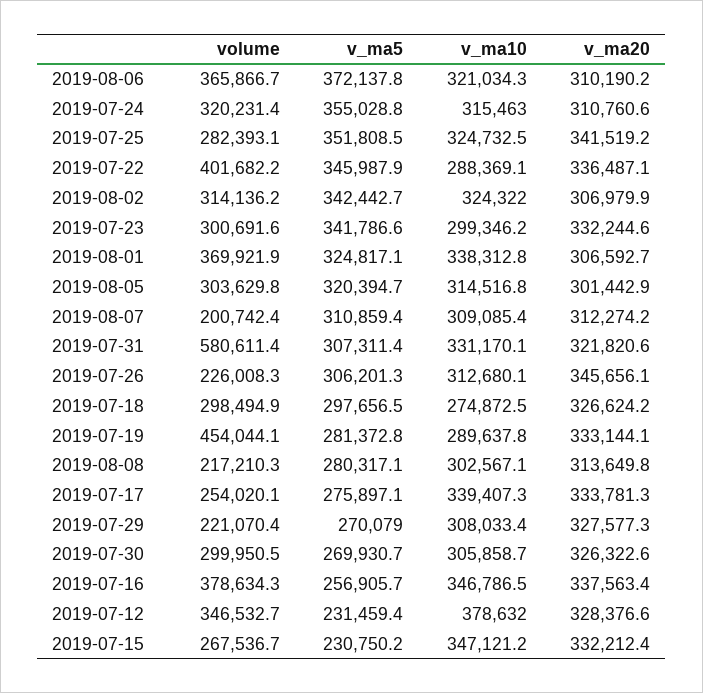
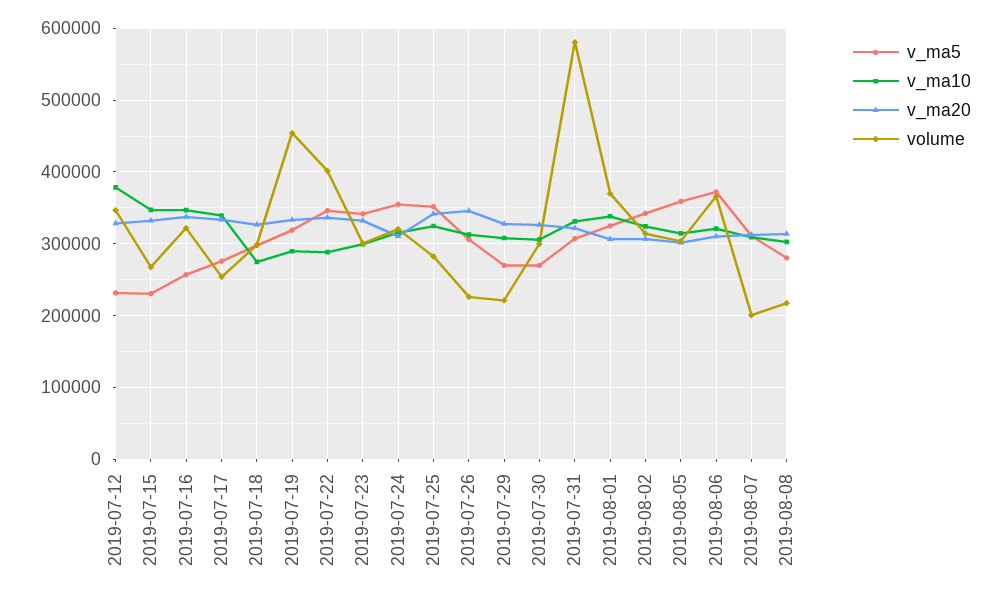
v_ma5, 2019-08-05: 320394.7 -> 360000
v_ma5, 2019-07-19: 281372.8 -> 320000
volume, 2019-07-16: 378634.3 -> 320000

